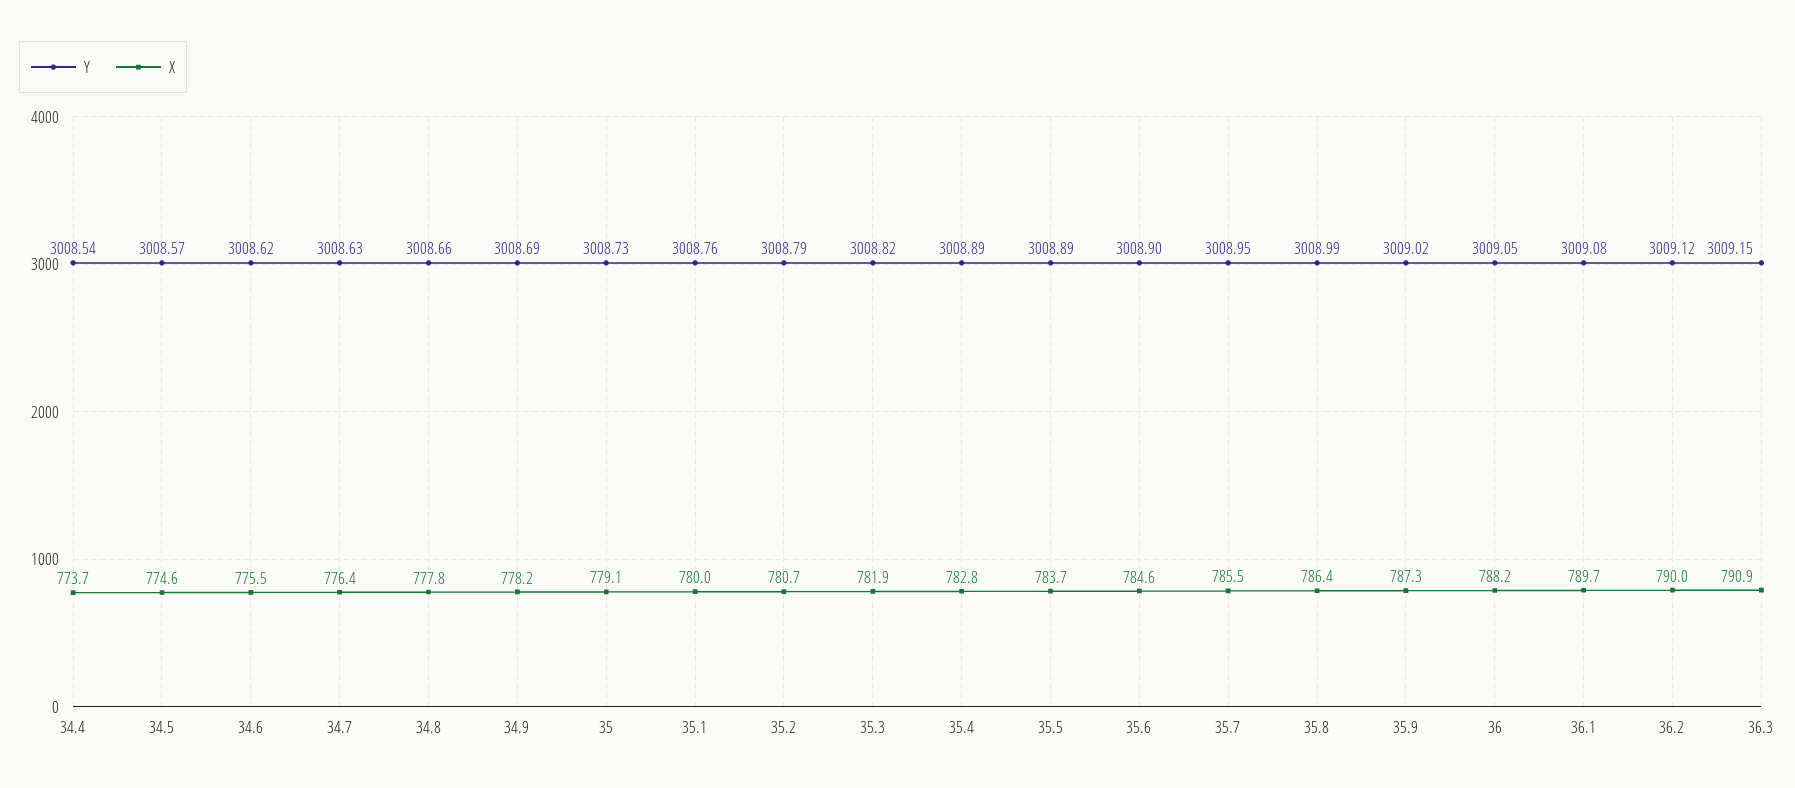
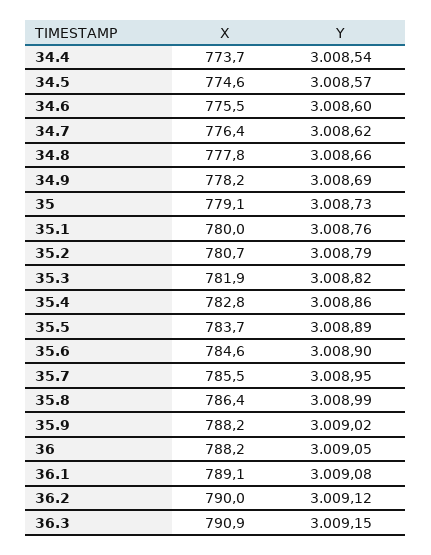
Y, 34.6: 3008.62 -> 3008.6
Y, 34.7: 3008.63 -> 3008.62
Y, 35.4: 3008.89 -> 3008.86
X, 35.9: 787.3 -> 788.2
X, 36.1: 789.7 -> 789.1

